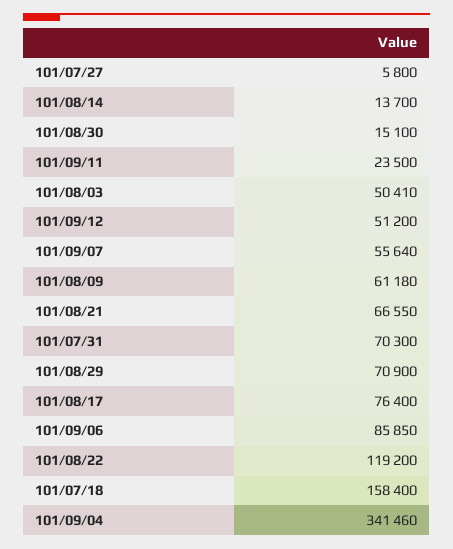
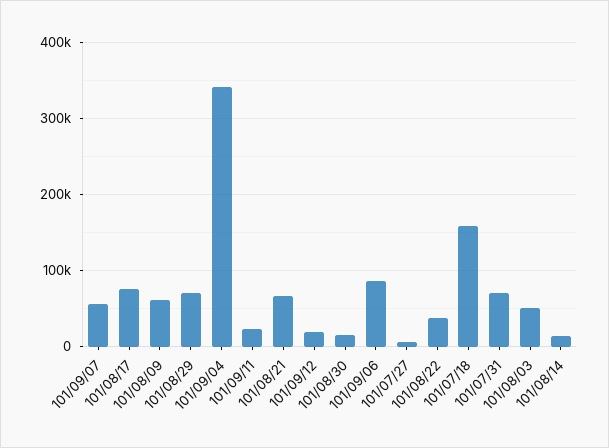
101/09/12: 51200 -> 20000
101/08/22: 119200 -> 40000

